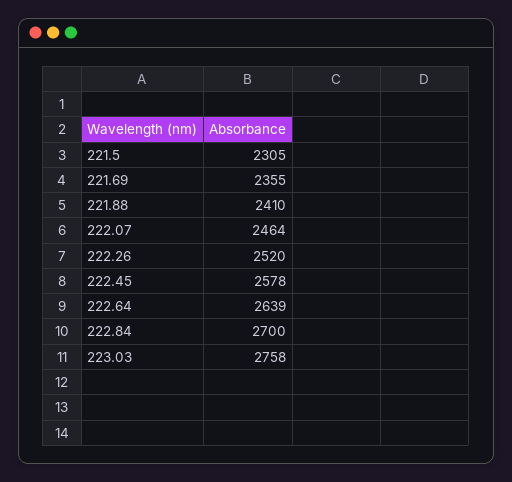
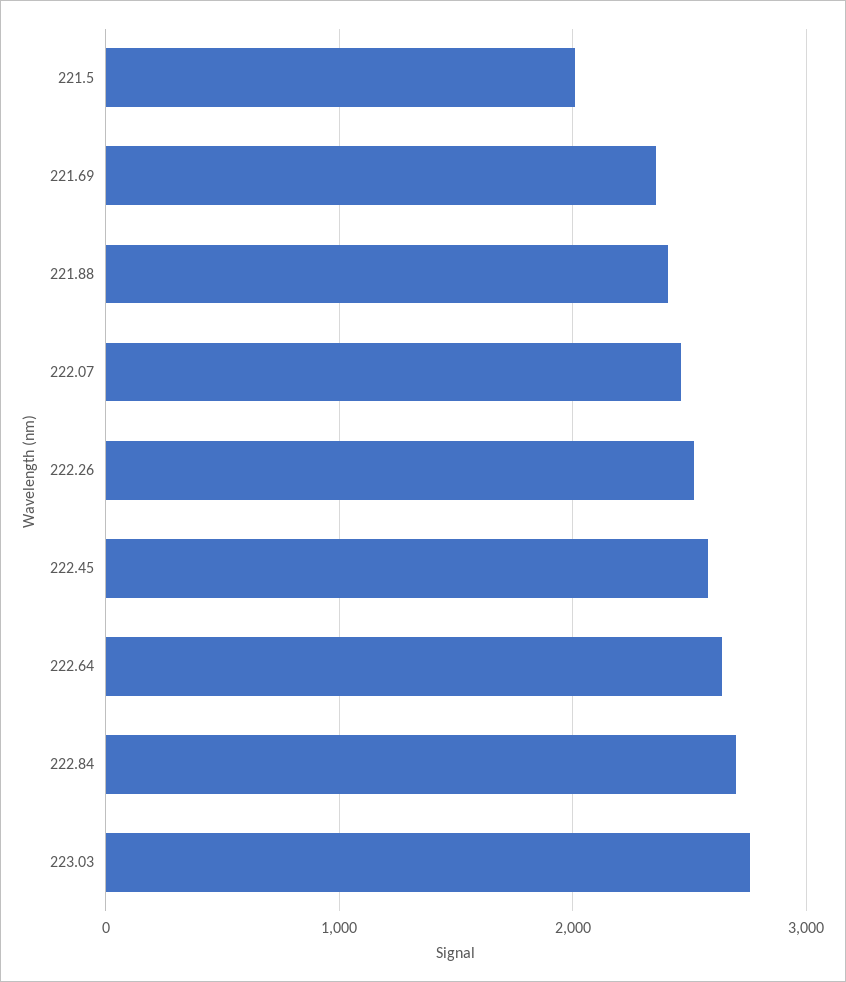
221.5: 2305 -> 2000

